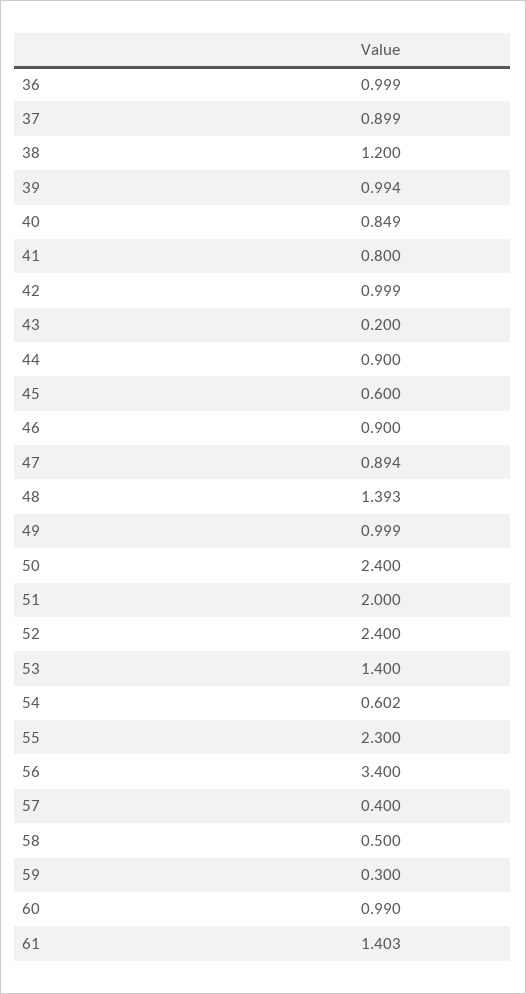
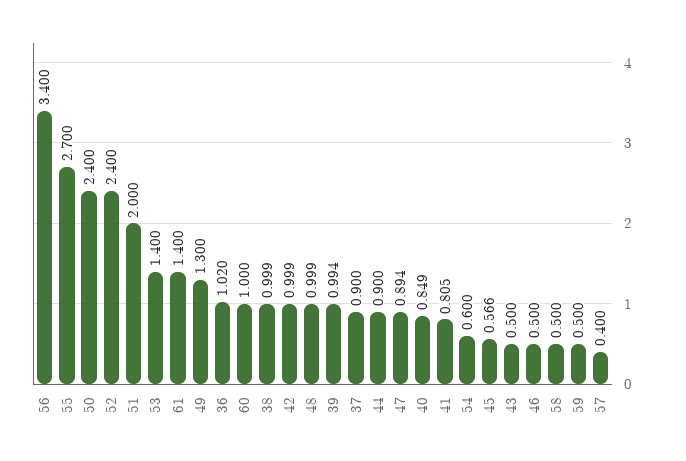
36: 0.999 -> 1.02
37: 0.899 -> 0.9
38: 1.2 -> 0.999
41: 0.8 -> 0.805
43: 0.2 -> 0.5
45: 0.6 -> 0.566
46: 0.9 -> 0.5
48: 1.393 -> 0.999
49: 0.999 -> 1.3
54: 0.602 -> 0.6
55: 2.3 -> 2.7
59: 0.3 -> 0.5
60: 0.99 -> 1
61: 1.403 -> 1.4

